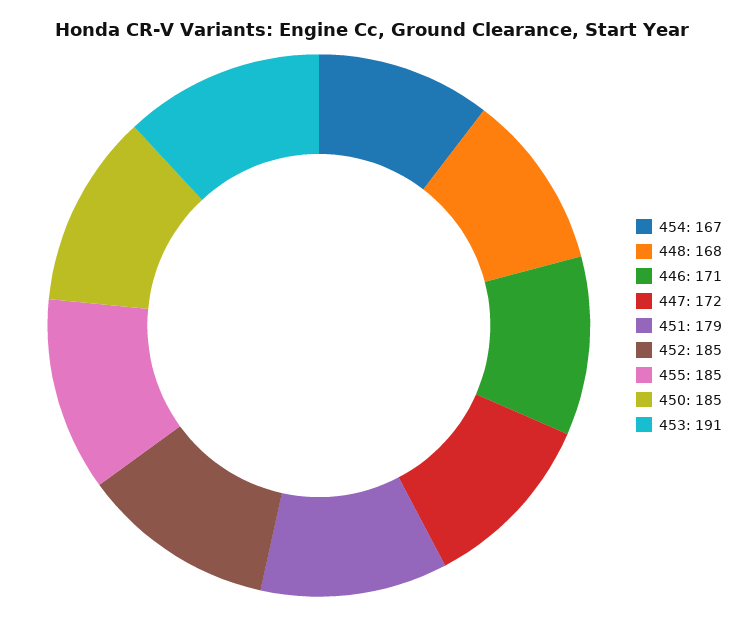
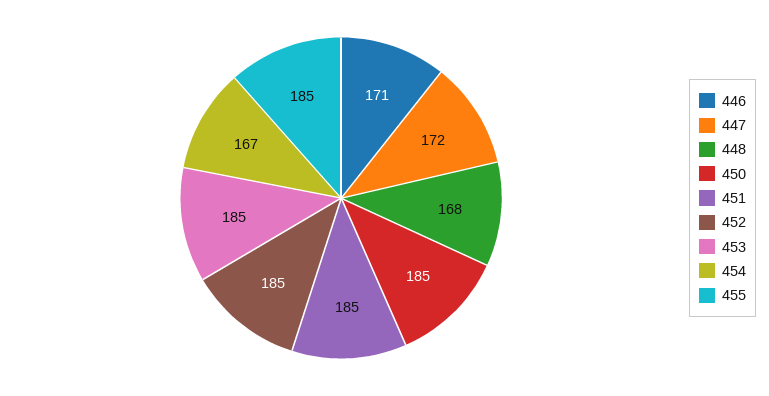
451: 179 -> 185
453: 191 -> 185

